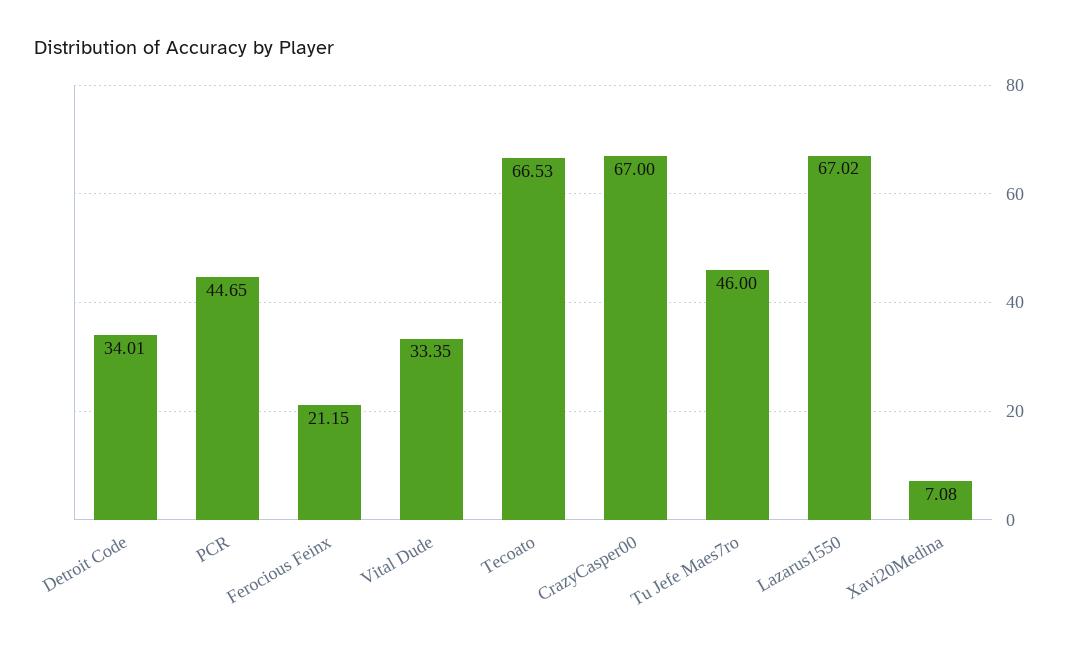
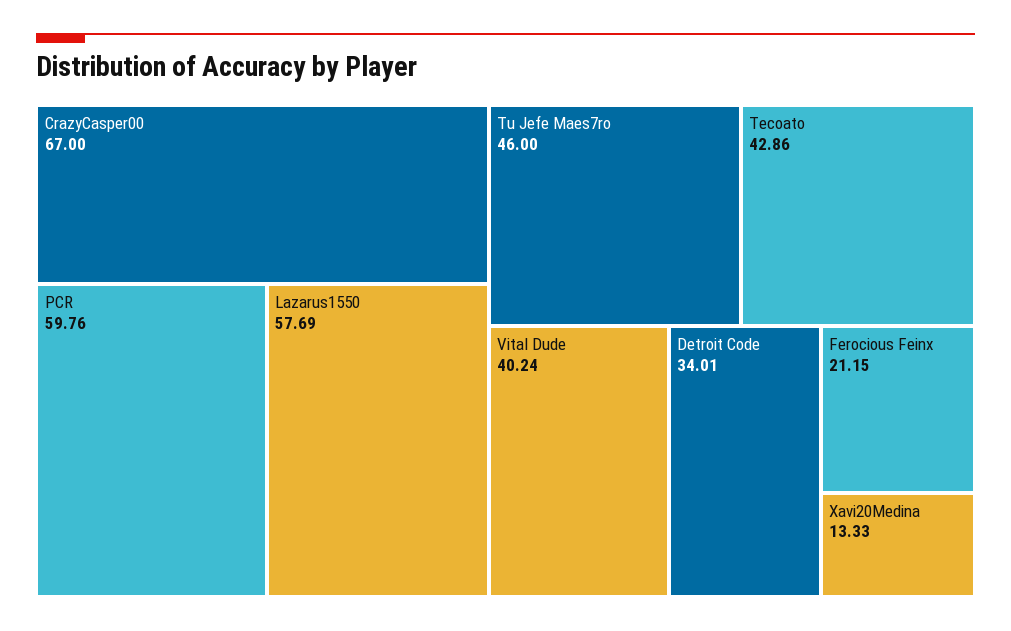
PCR: 44.65 -> 59.76
Vital Dude: 33.35 -> 40.24
Tecoato: 66.53 -> 42.86
Lazarus1550: 67.02 -> 57.69
Xavi20Medina: 7.08 -> 13.33

